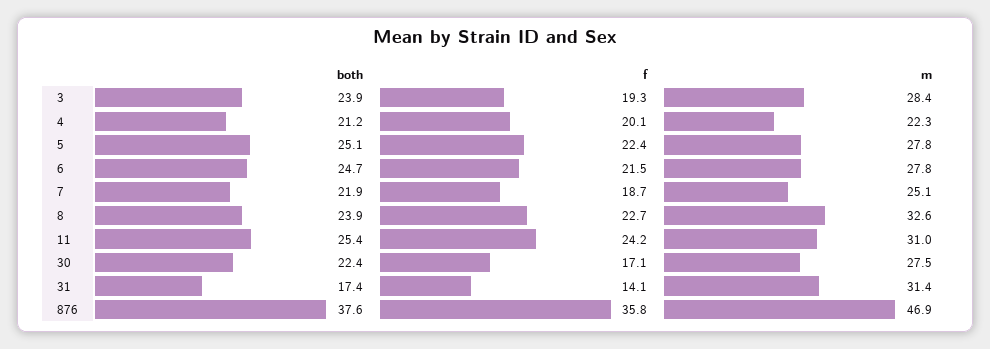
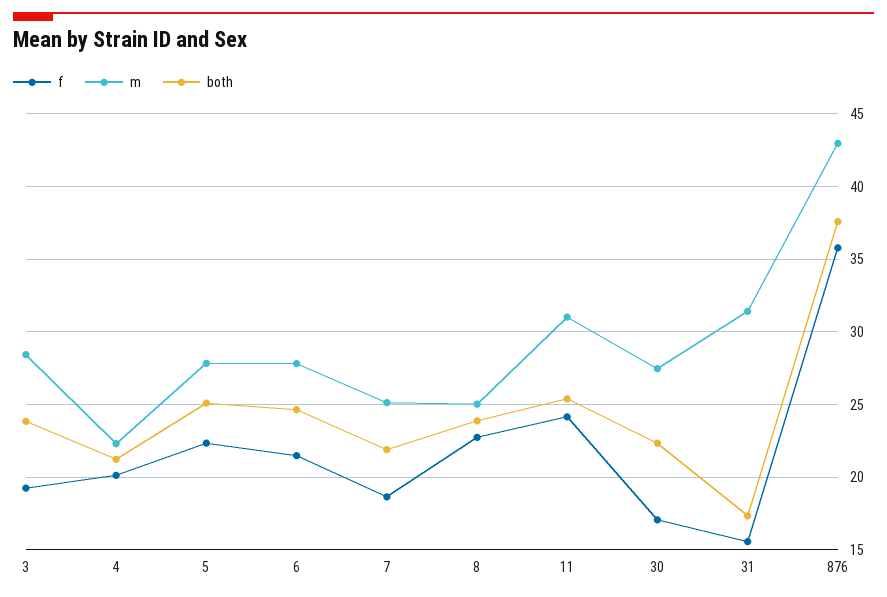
m, 8: 32.6 -> 25
f, 31: 14.1 -> 15.5
m, 876: 46.9 -> 43

